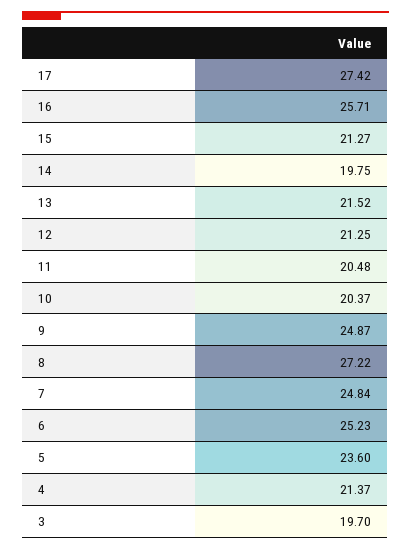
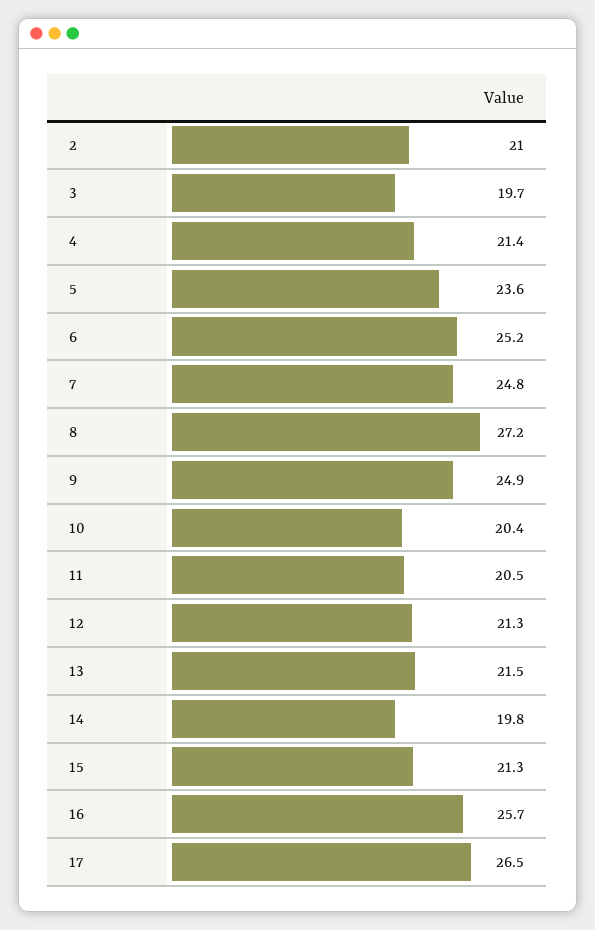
17: 27.42 -> 26.5
2: none -> 21

